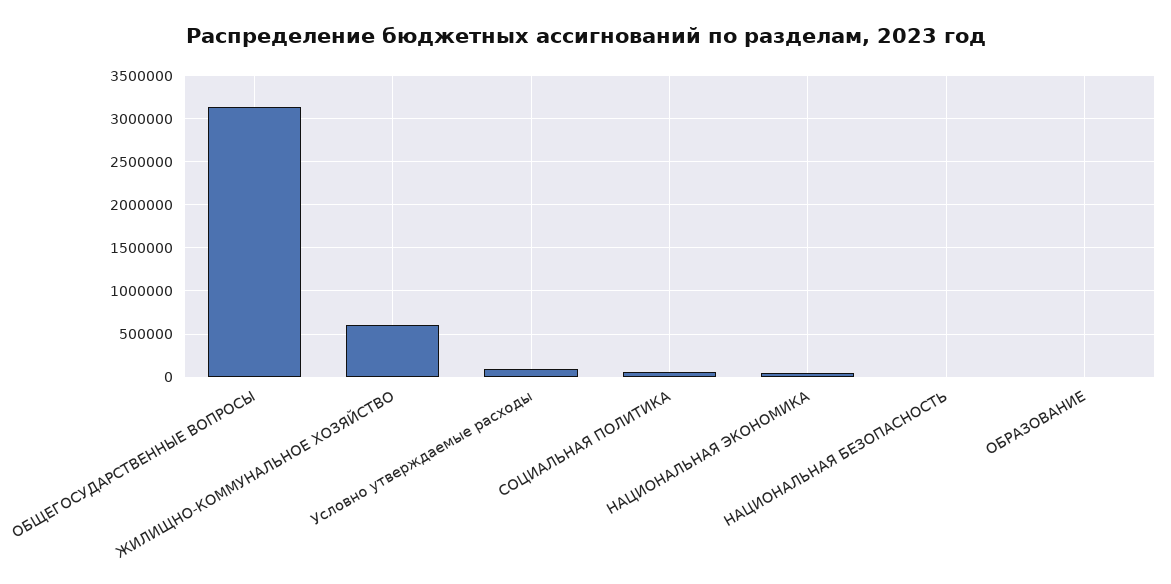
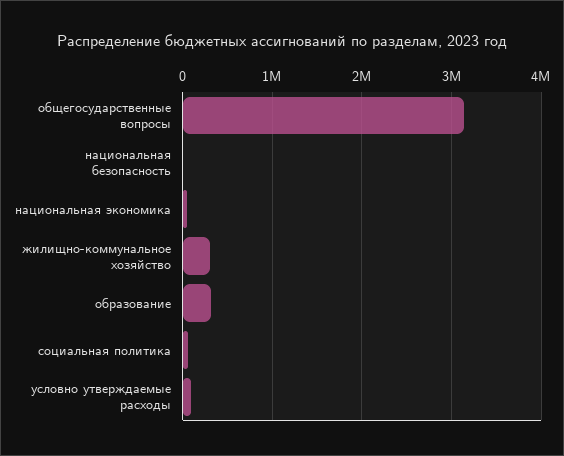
ЖИЛИЩНО-КОММУНАЛЬНОЕ ХОЗЯЙСТВО: 600000 -> 300000
ОБРАЗОВАНИЕ: 0 -> 300000

